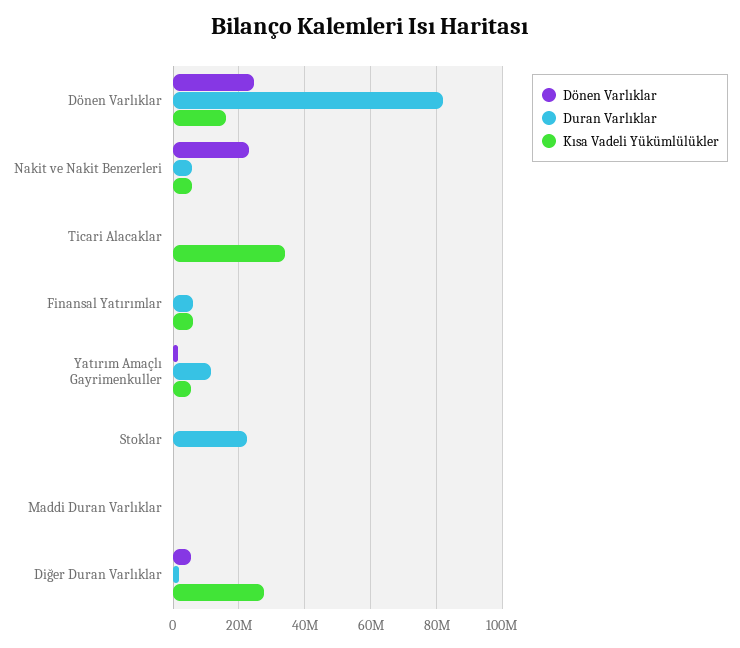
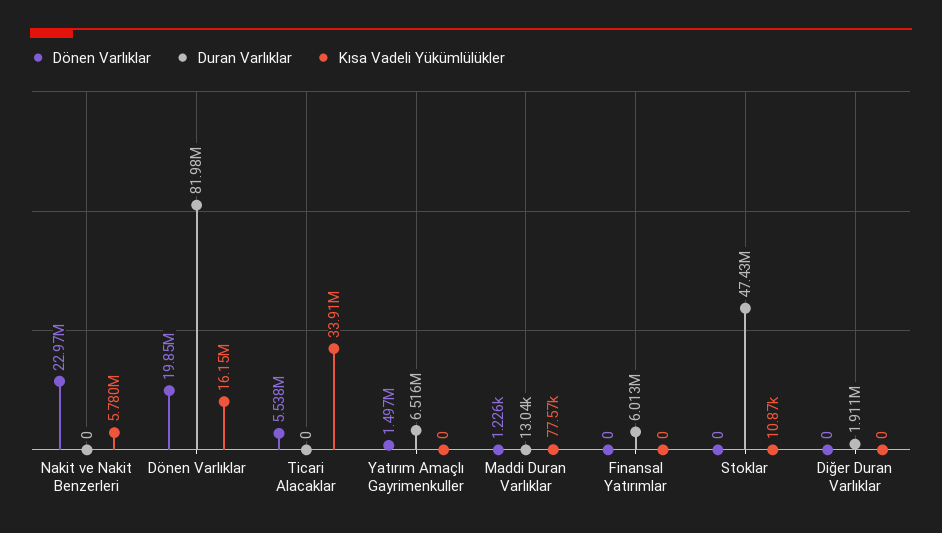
Dönen Varlıklar, Dönen Varlıklar: 24000000 -> 19850000
Duran Varlıklar, Nakit ve Nakit Benzerleri: 6000000 -> 0
Dönen Varlıklar, Ticari Alacaklar: 0 -> 5538000
Kısa Vadeli Yükümlülükler, Finansal Yatırımlar: 6000000 -> 0
Duran Varlıklar, Yatırım Amaçlı Gayrimenkuller: 12000000 -> 6516000
Kısa Vadeli Yükümlülükler, Yatırım Amaçlı Gayrimenkuller: 6000000 -> 0
Duran Varlıklar, Stoklar: 22000000 -> 47430000
Dönen Varlıklar, Diğer Duran Varlıklar: 6000000 -> 0
Kısa Vadeli Yükümlülükler, Diğer Duran Varlıklar: 28000000 -> 0

